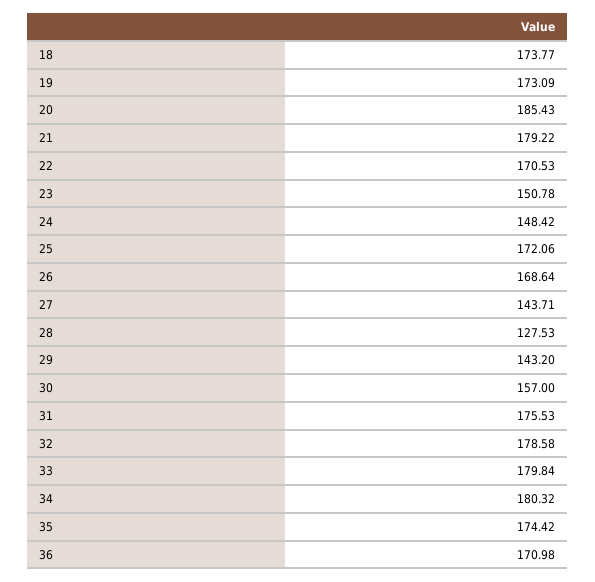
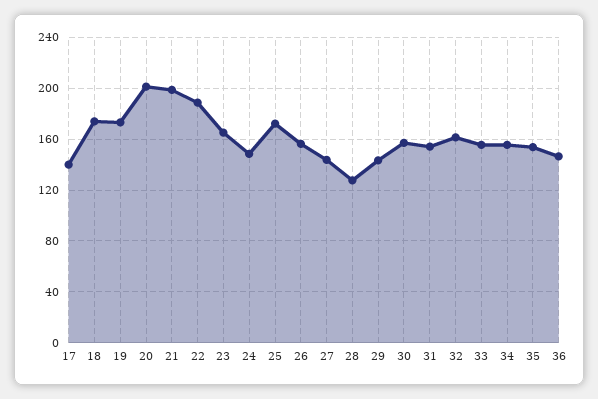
20: 185.43 -> 200
21: 179.22 -> 200
22: 170.53 -> 190
23: 150.78 -> 165
26: 168.64 -> 155
31: 175.53 -> 155
32: 178.58 -> 160
33: 179.84 -> 155
34: 180.32 -> 155
35: 174.42 -> 155
36: 170.98 -> 145
17: none -> 140

